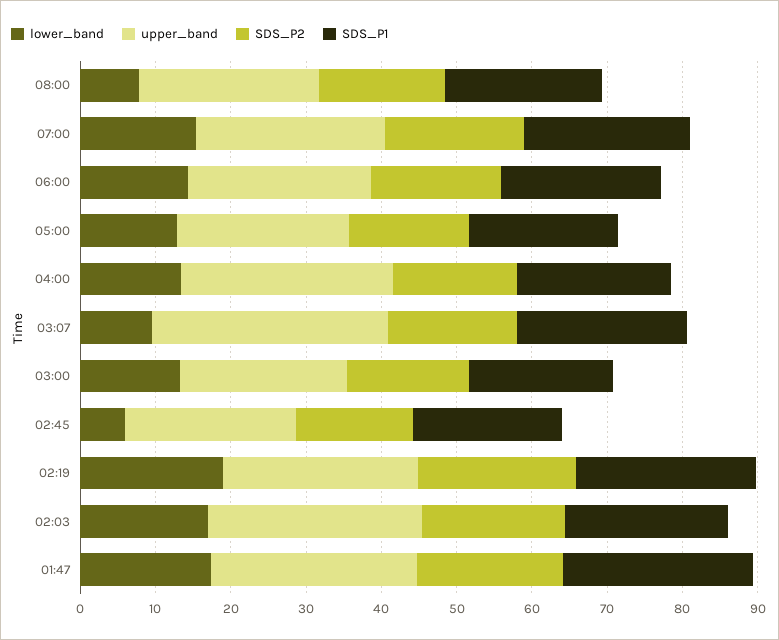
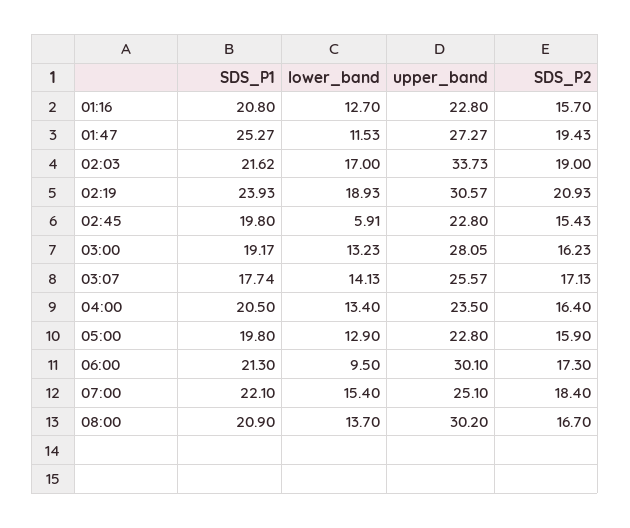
lower_band, 08:00: 8 -> 13.7
upper_band, 08:00: 24 -> 30.2
lower_band, 06:00: 14 -> 9.5
upper_band, 06:00: 24 -> 30.1
upper_band, 04:00: 28 -> 23.5
lower_band, 03:07: 10 -> 14.13
upper_band, 03:07: 32 -> 25.57
SDS_P1, 03:07: 22 -> 17.74
upper_band, 03:00: 22 -> 28.05
upper_band, 02:19: 26 -> 30.57
upper_band, 02:03: 28 -> 33.73
lower_band, 01:47: 18 -> 11.53
SDS_P1, 01:16: none -> 20.8
lower_band, 01:16: none -> 12.7
upper_band, 01:16: none -> 22.8
SDS_P2, 01:16: none -> 15.7

